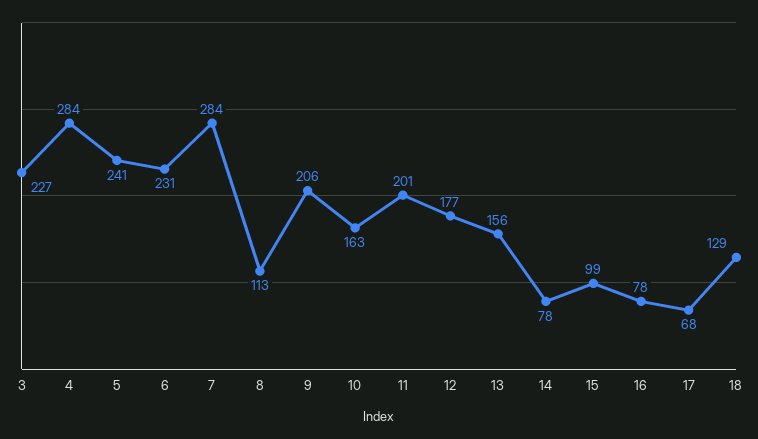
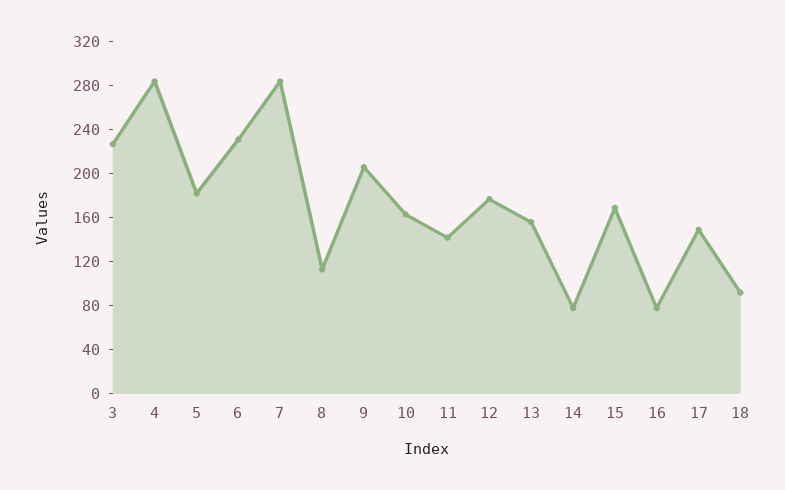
5: 241 -> 180
11: 201 -> 140
15: 99 -> 170
17: 68 -> 150
18: 129 -> 90

